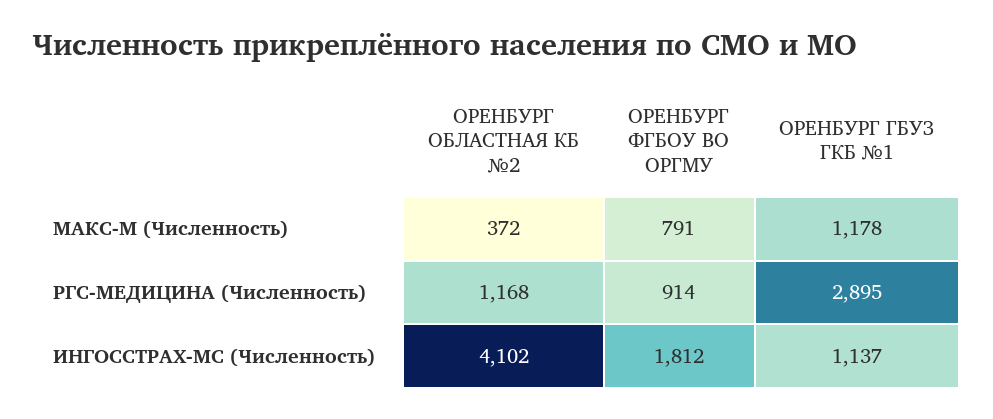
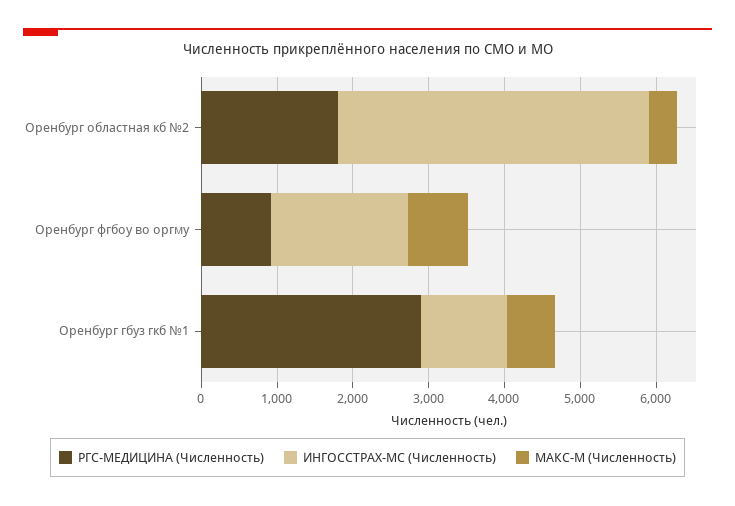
МАКС-М (Численность), ОРЕНБУРГ ГБУЗ ГКБ №1: 1178 -> 600
РГС-МЕДИЦИНА (Численность), ОРЕНБУРГ ОБЛАСТНАЯ КБ №2: 1168 -> 1800

